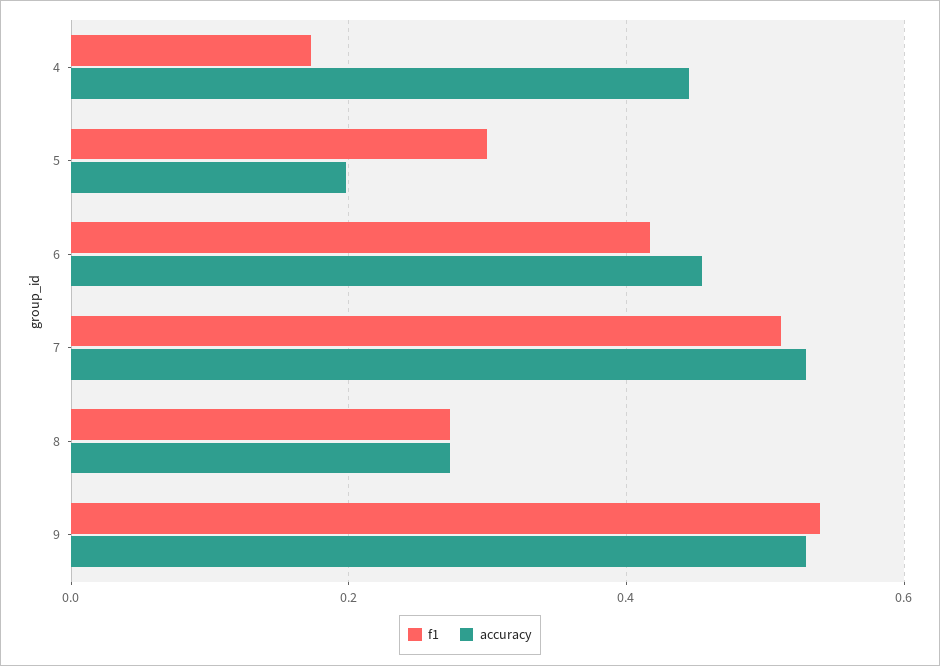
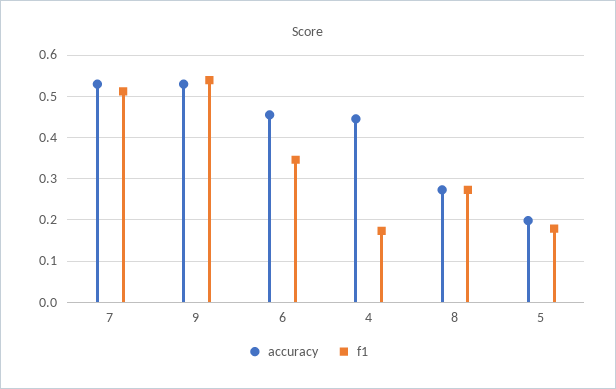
f1, 5: 0.3 -> 0.18
f1, 6: 0.42 -> 0.34

